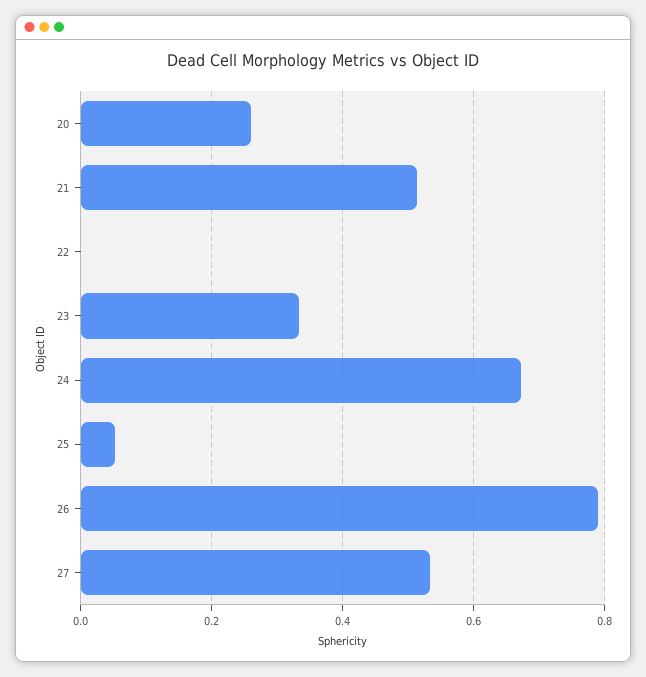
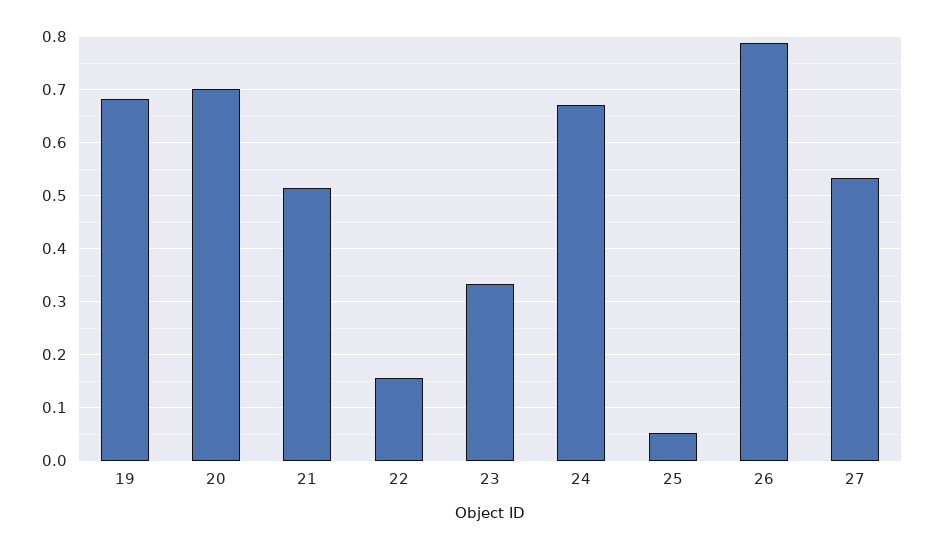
20: 0.26 -> 0.7
22: 0 -> 0.16
19: none -> 0.68

